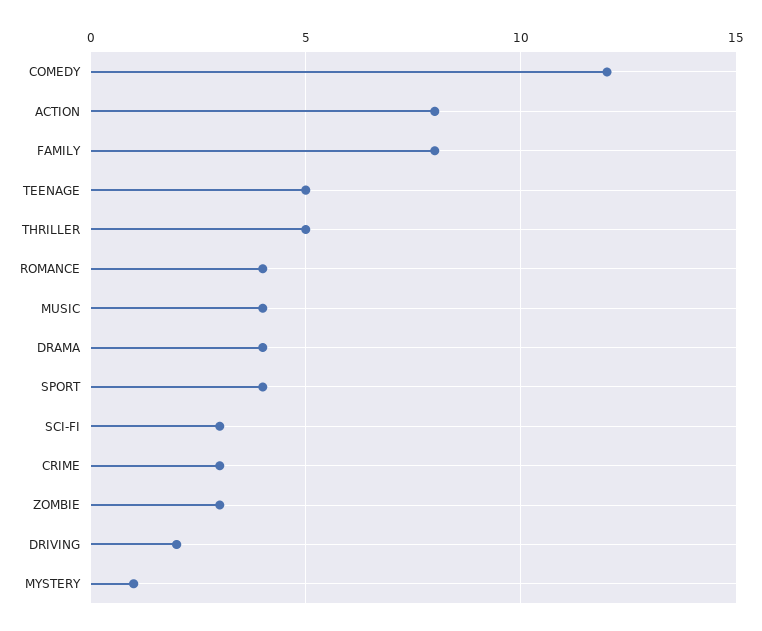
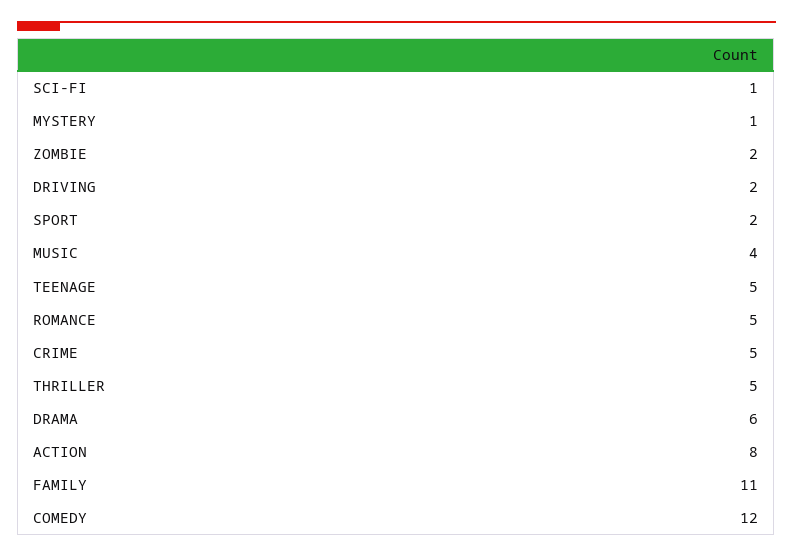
FAMILY: 8 -> 11
ROMANCE: 4 -> 5
DRAMA: 4 -> 6
SPORT: 4 -> 2
SCI-FI: 3 -> 1
CRIME: 3 -> 5
ZOMBIE: 3 -> 2

